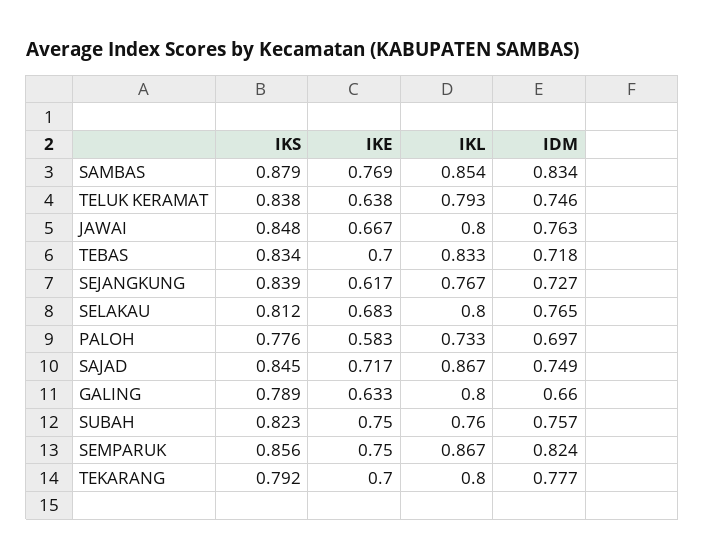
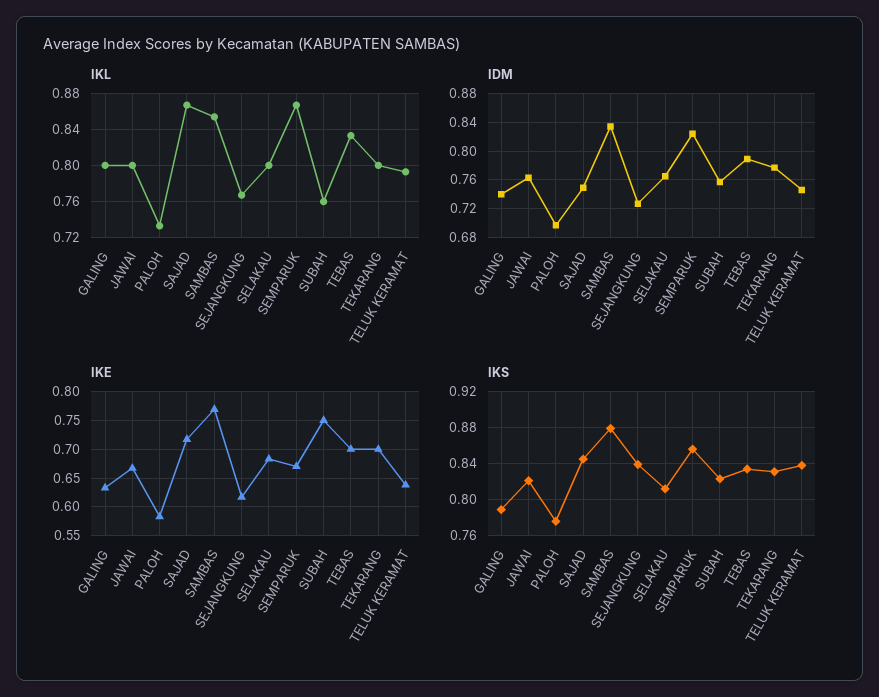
IKS, JAWAI: 0.848 -> 0.82
IDM, TEBAS: 0.718 -> 0.79
IDM, GALING: 0.66 -> 0.74
IKE, SEMPARUK: 0.75 -> 0.675
IKS, TEKARANG: 0.792 -> 0.83

